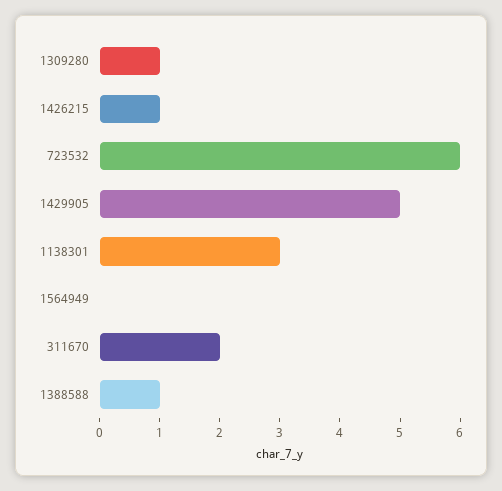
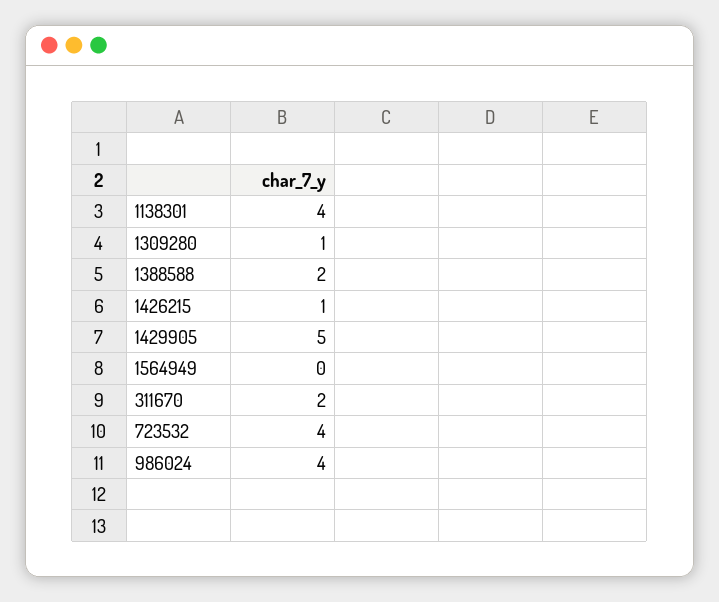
723532: 6 -> 4
1138301: 3 -> 4
1388588: 1 -> 2
986024: none -> 4

